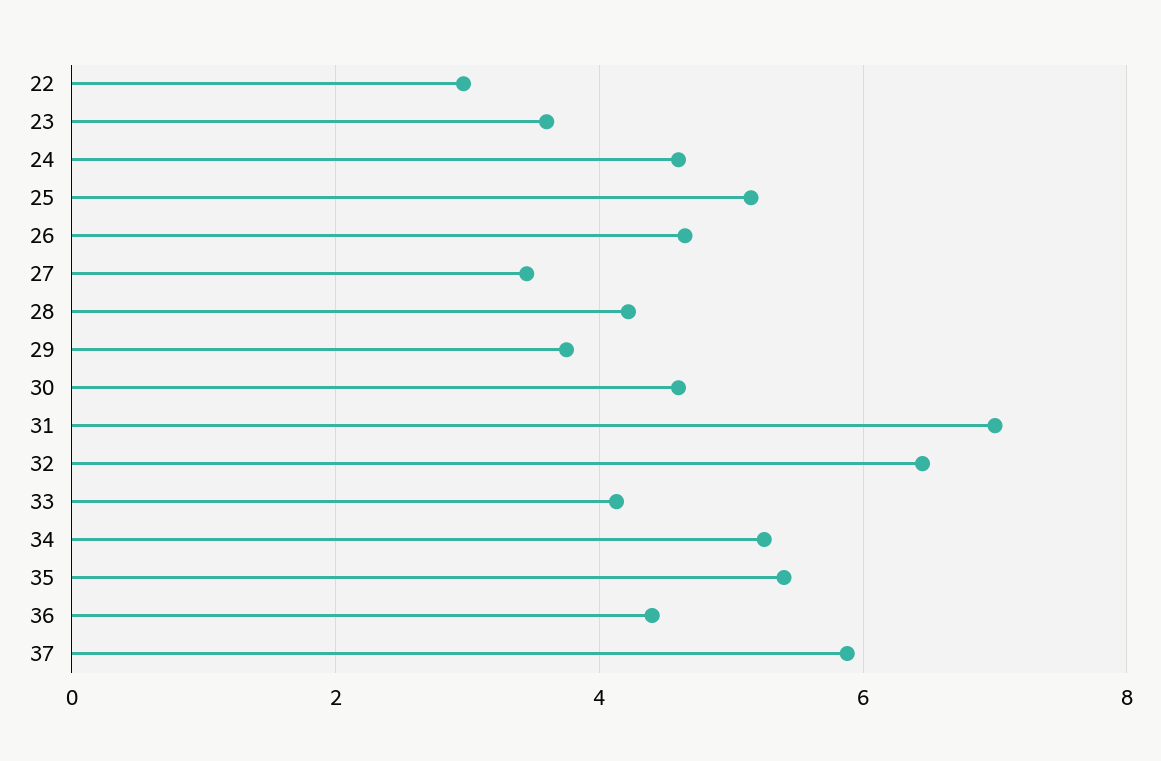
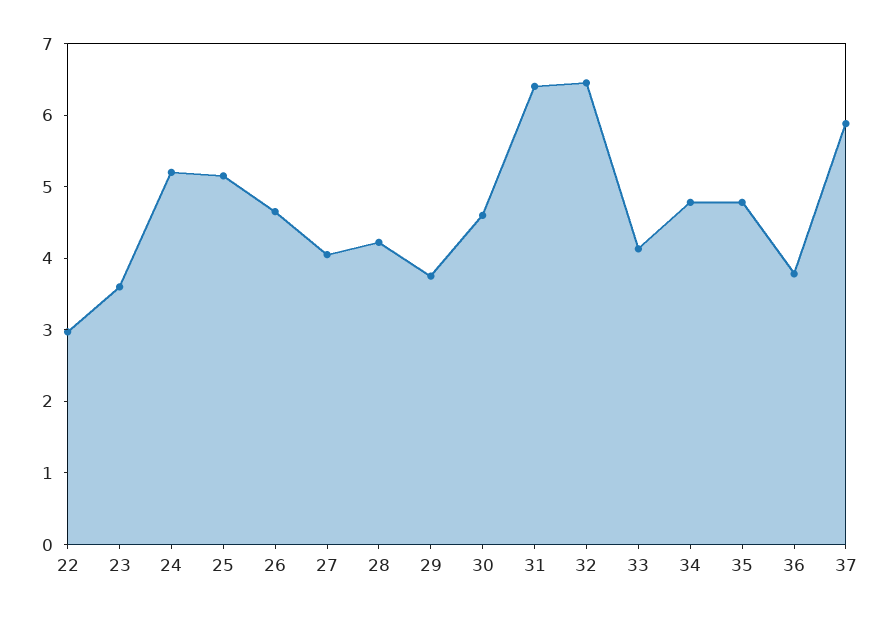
24: 4.6 -> 5.2
27: 3.4 -> 4
31: 7 -> 6.4
34: 5.2 -> 4.8
35: 5.4 -> 4.8
36: 4.4 -> 3.8

